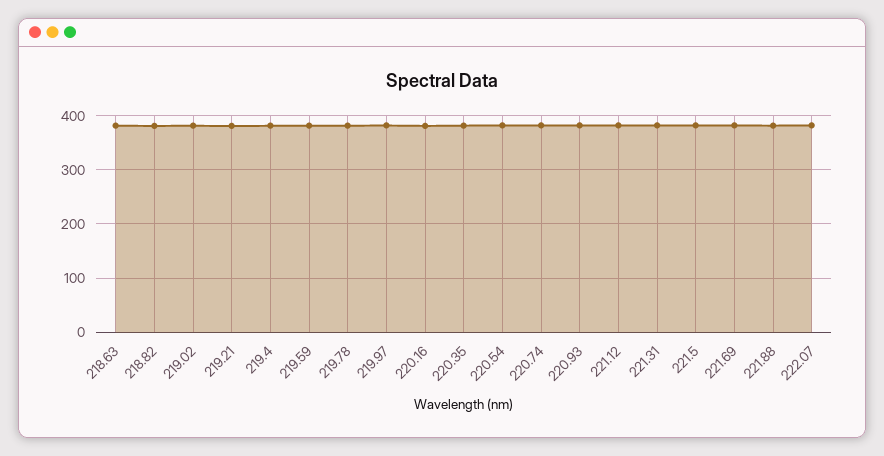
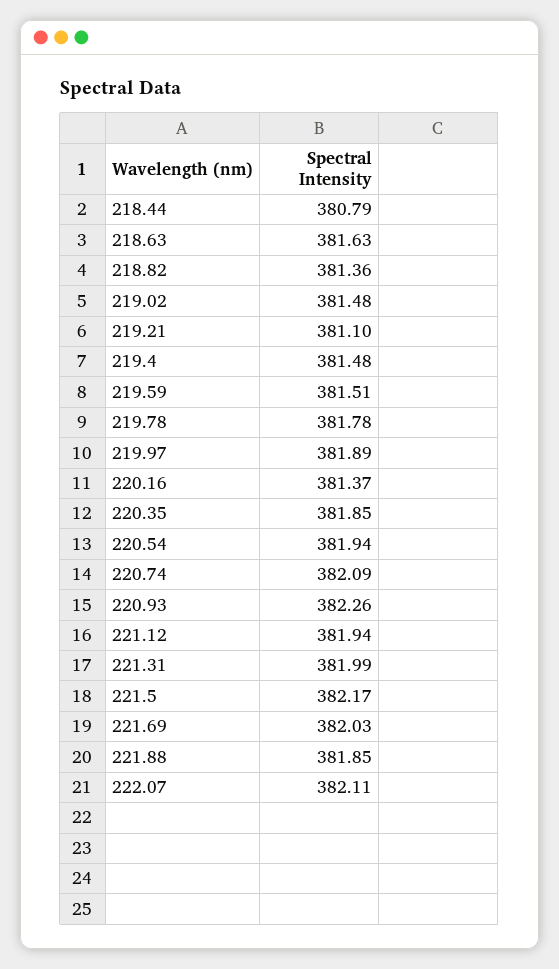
218.44: none -> 380.79

